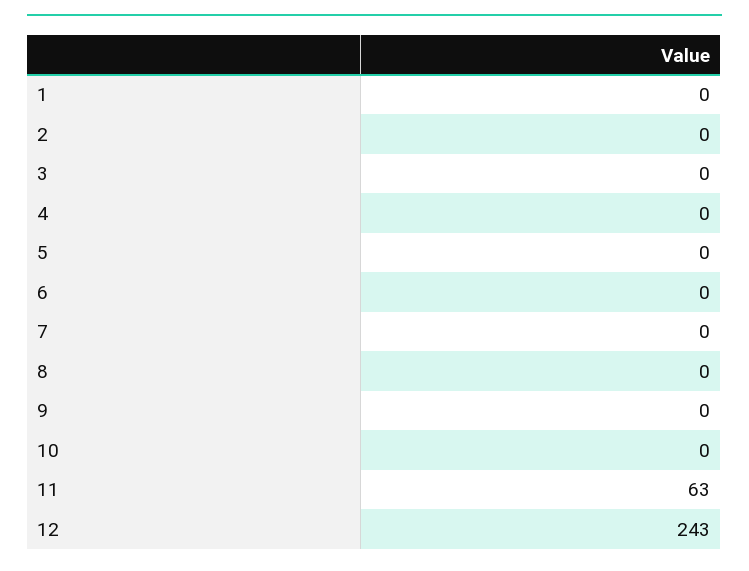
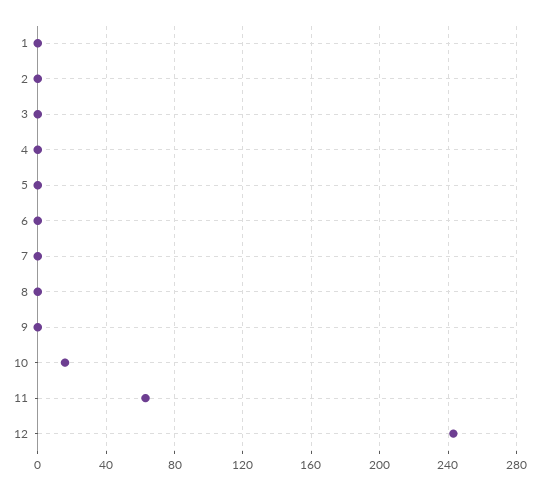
10: 0 -> 15

